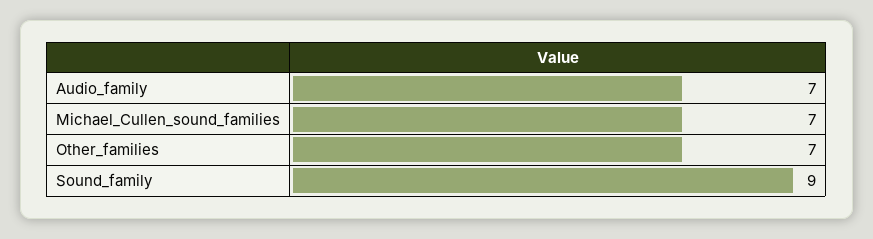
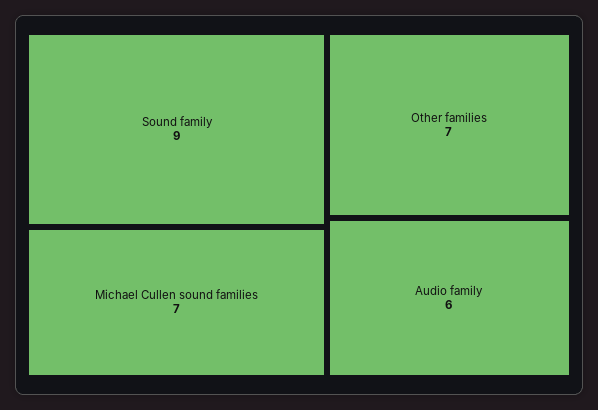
Audio_family: 7 -> 6

